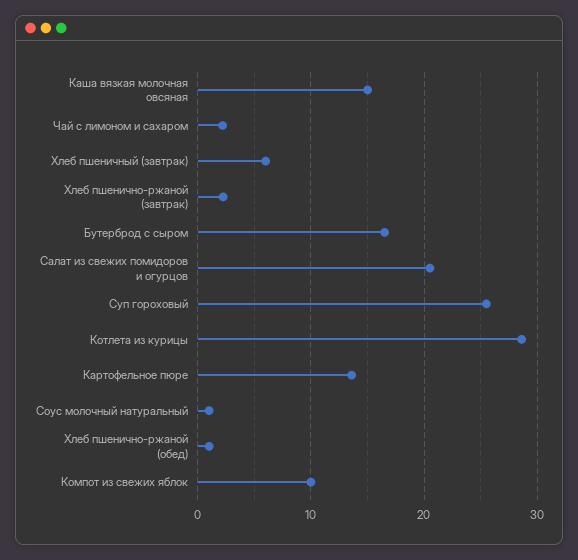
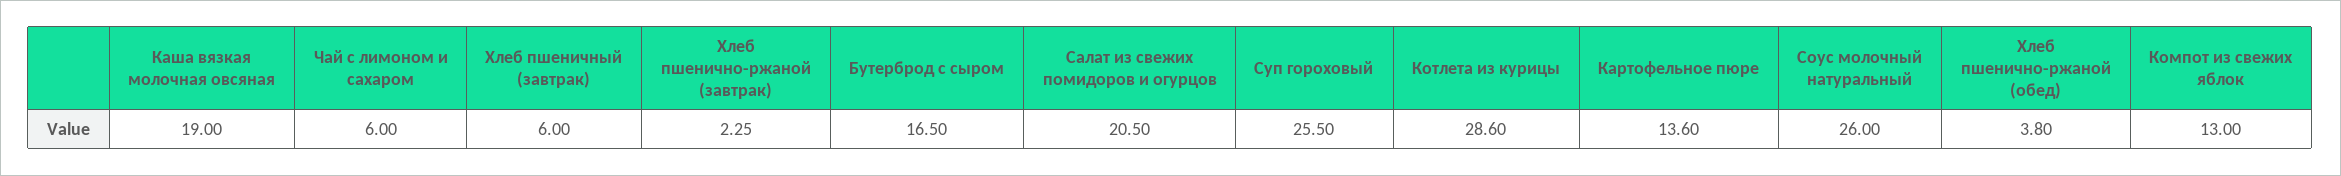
Каша вязкая молочная овсяная: 15 -> 19
Чай с лимоном и сахаром: 2 -> 6
Соус молочный натуральный: 1 -> 26
Хлеб пшенично-ржаной (обед): 1 -> 3.8
Компот из свежих яблок: 10 -> 13

